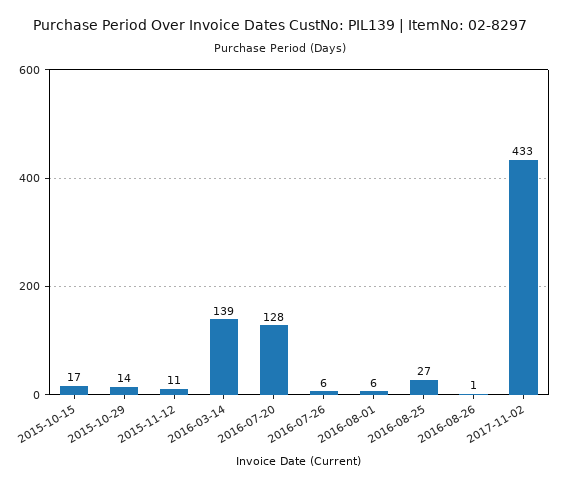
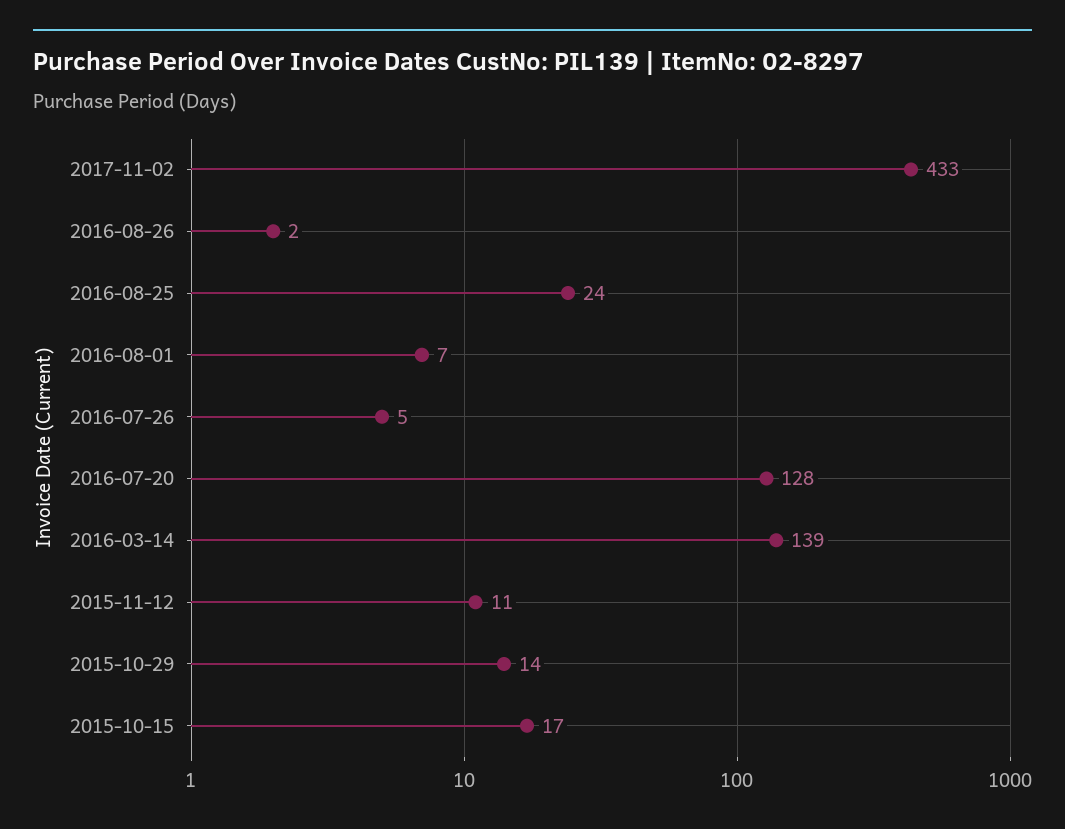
2016-07-26: 6 -> 5
2016-08-01: 6 -> 7
2016-08-25: 27 -> 24
2016-08-26: 1 -> 2

